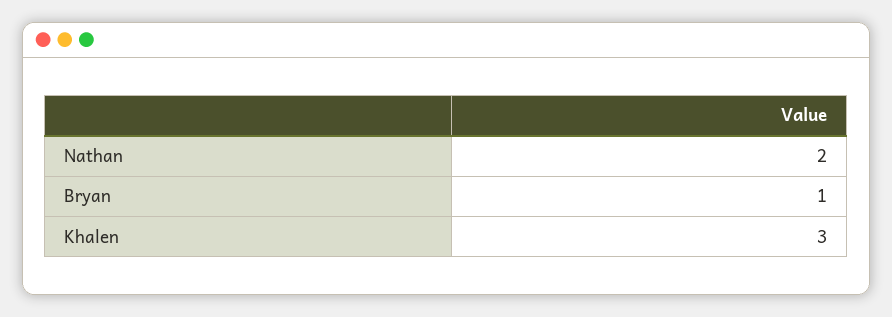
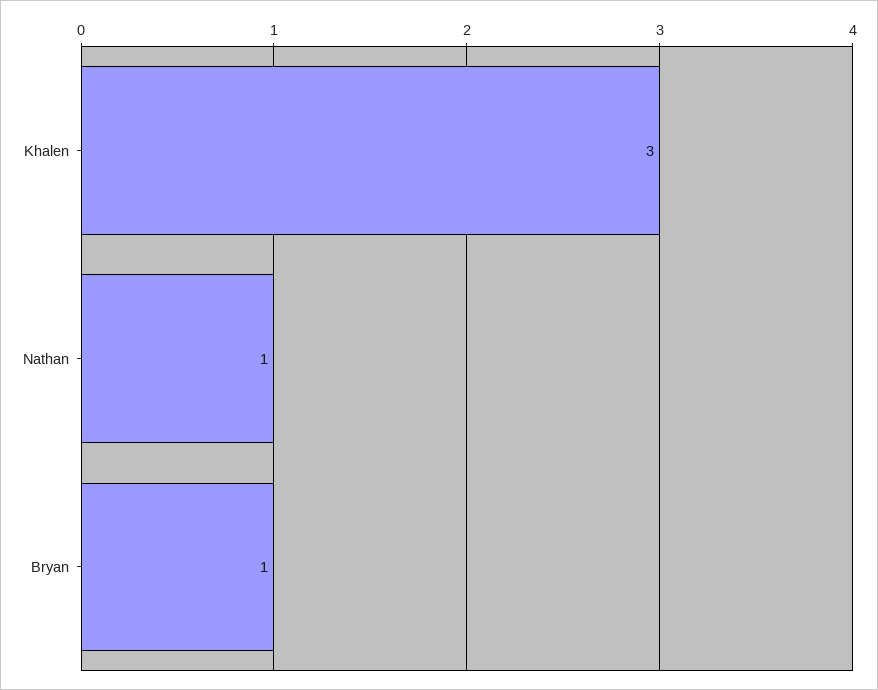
Nathan: 2 -> 1

